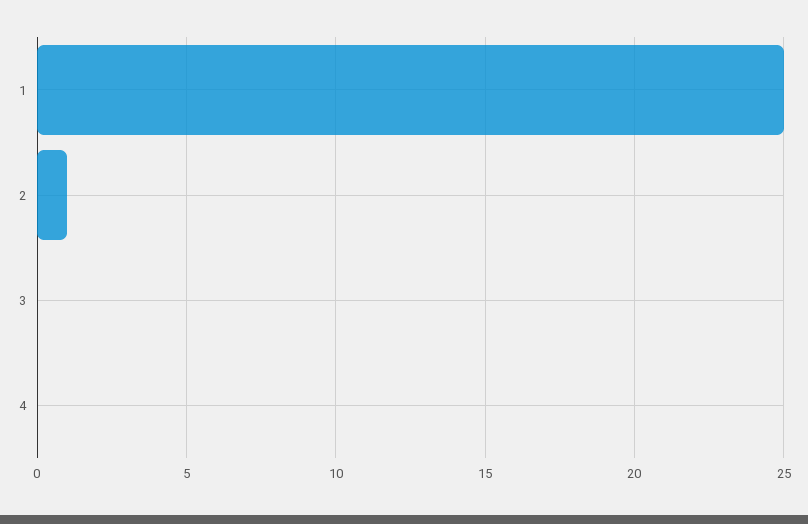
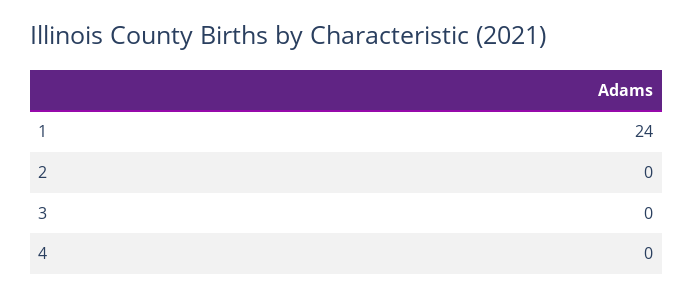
1: 25 -> 24
2: 1 -> 0

